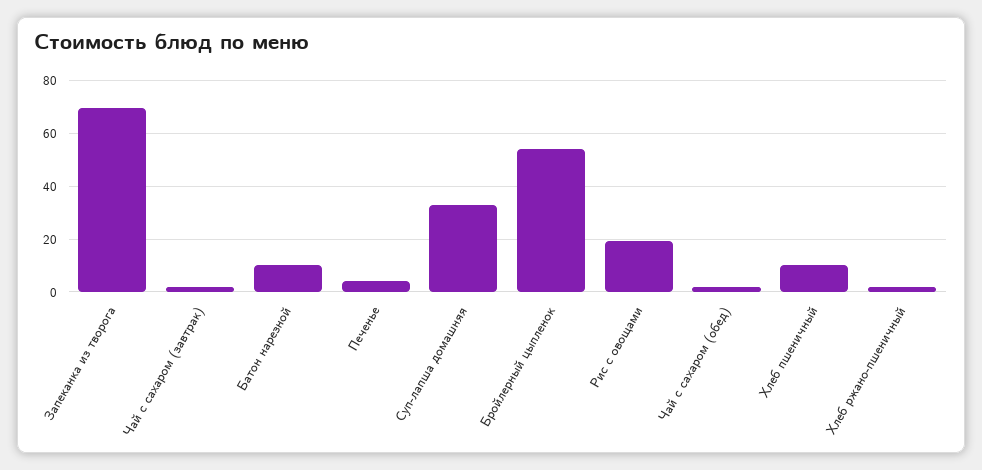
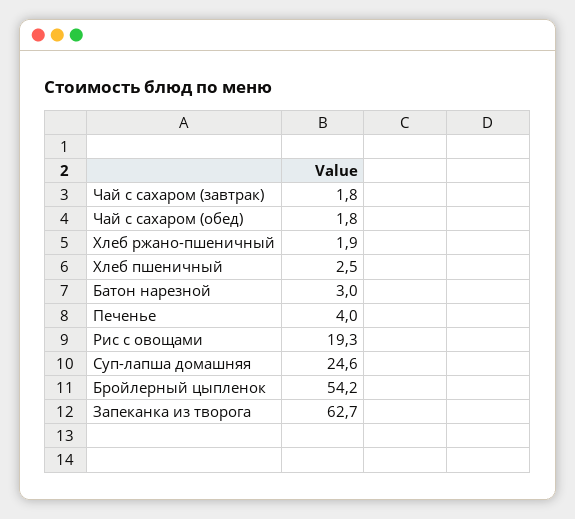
Запеканка из творога: 70 -> 62.7
Батон нарезной: 10 -> 3
Суп-лапша домашняя: 32.5 -> 24.6
Хлеб пшеничный: 10 -> 2.5

